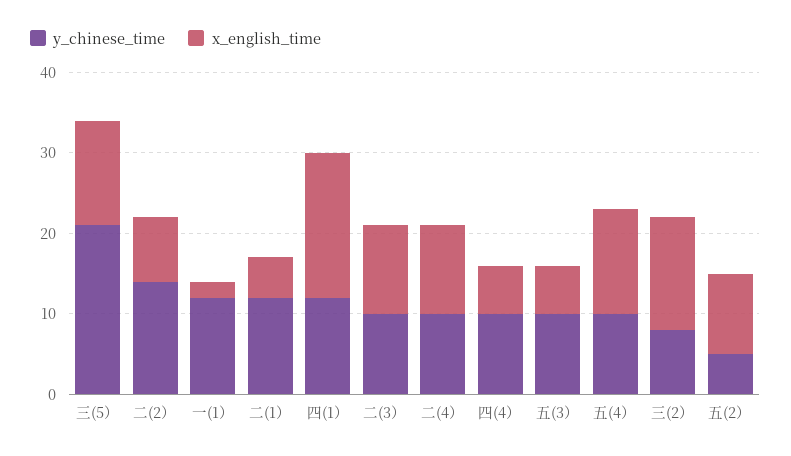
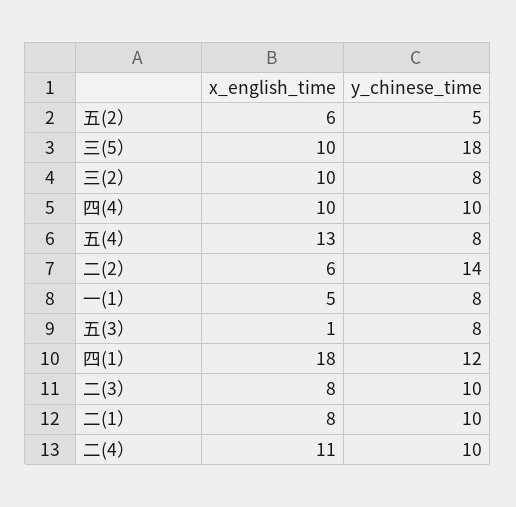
y_chinese_time, 三(5）: 21 -> 18
x_english_time, 三(5）: 13 -> 10
x_english_time, 二(2）: 8 -> 6
y_chinese_time, 一(1）: 12 -> 8
x_english_time, 一(1）: 2 -> 5
y_chinese_time, 二(1）: 12 -> 10
x_english_time, 二(1）: 5 -> 8
x_english_time, 二(3）: 11 -> 8
x_english_time, 四(4）: 6 -> 10
y_chinese_time, 五(3）: 10 -> 8
x_english_time, 五(3）: 6 -> 1
y_chinese_time, 五(4）: 10 -> 8
x_english_time, 三(2）: 14 -> 10
x_english_time, 五(2）: 10 -> 6

